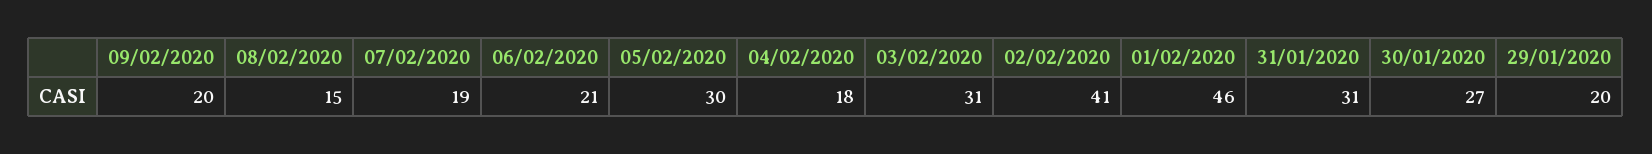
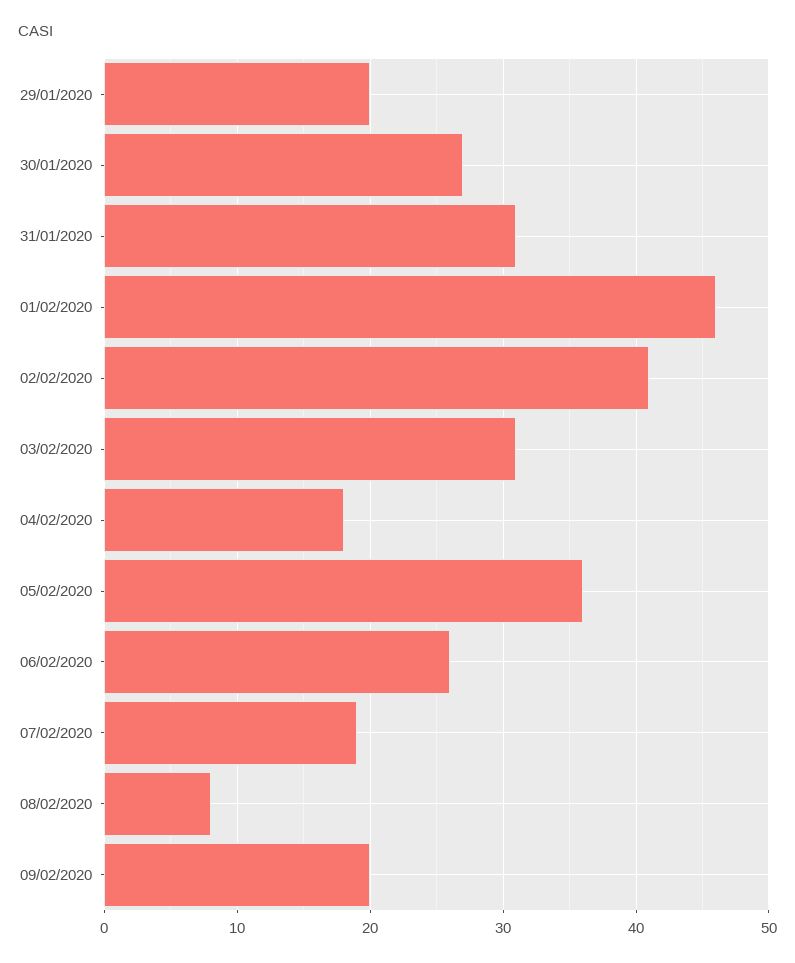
08/02/2020: 15 -> 8
06/02/2020: 21 -> 26
05/02/2020: 30 -> 36

